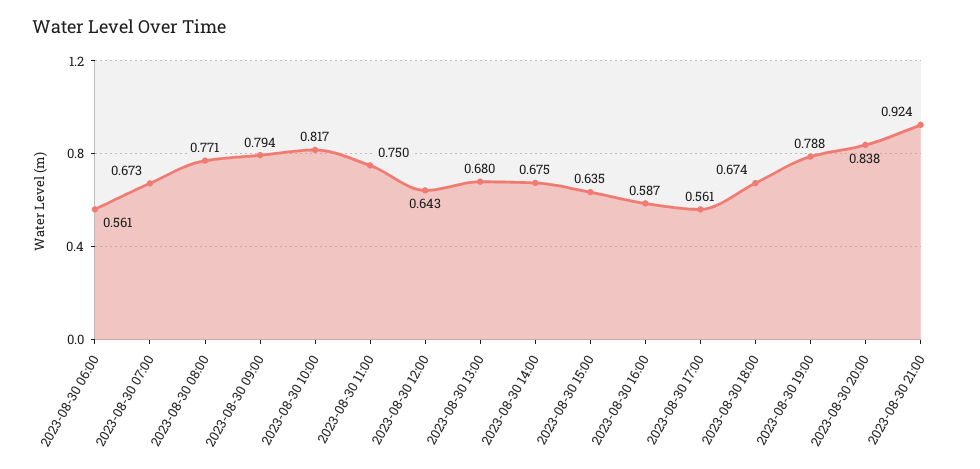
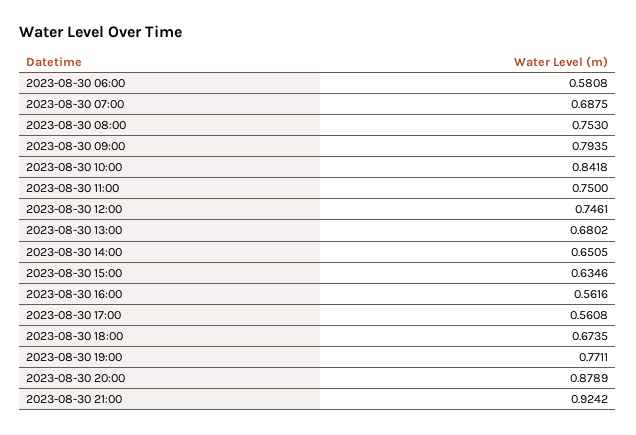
2023-08-30 06:00: 0.561 -> 0.5808
2023-08-30 07:00: 0.673 -> 0.6875
2023-08-30 08:00: 0.771 -> 0.753
2023-08-30 10:00: 0.817 -> 0.8418
2023-08-30 12:00: 0.643 -> 0.7461
2023-08-30 14:00: 0.675 -> 0.6505
2023-08-30 16:00: 0.587 -> 0.5616
2023-08-30 19:00: 0.788 -> 0.7711
2023-08-30 20:00: 0.838 -> 0.8789

